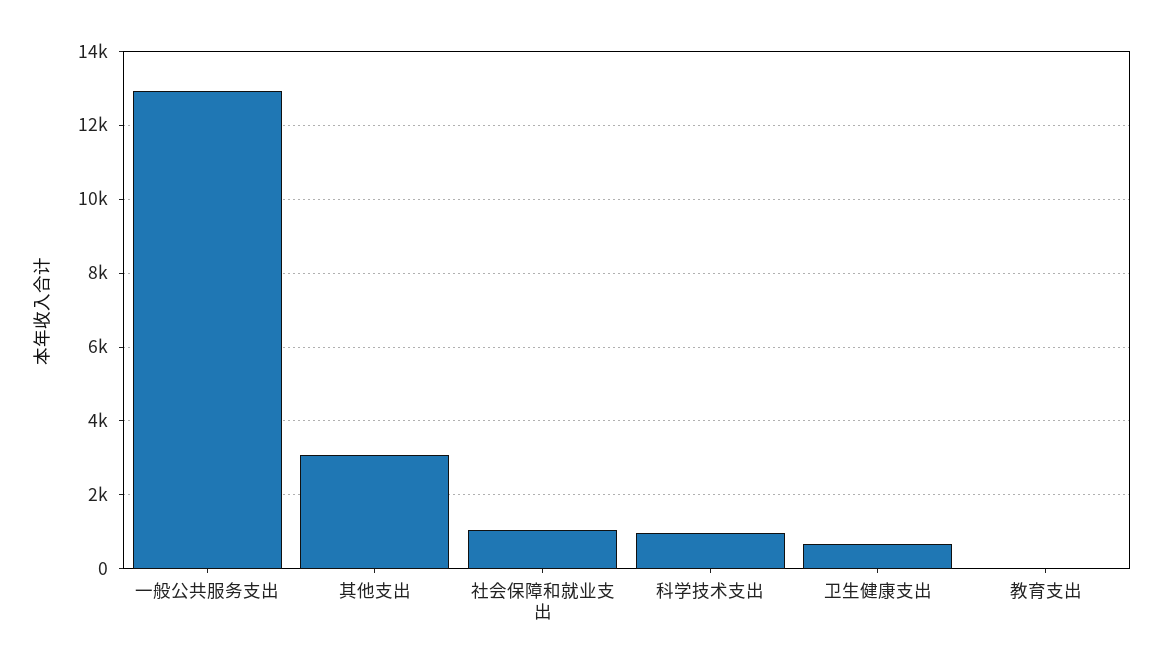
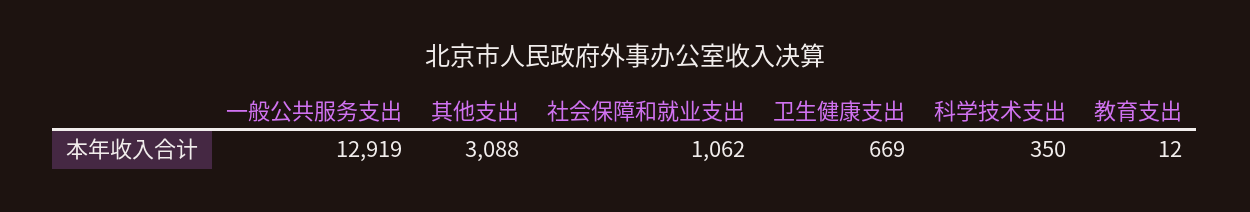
科学技术支出: 1000 -> 350

